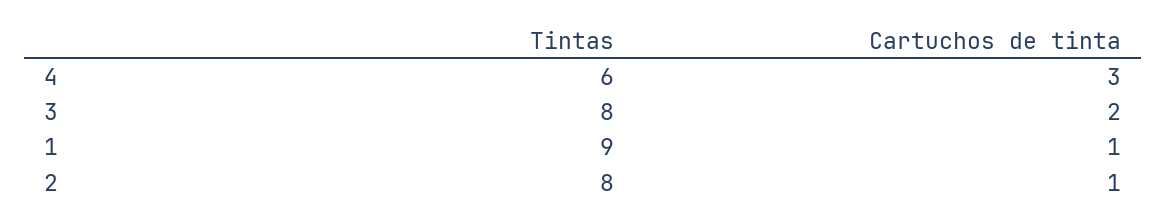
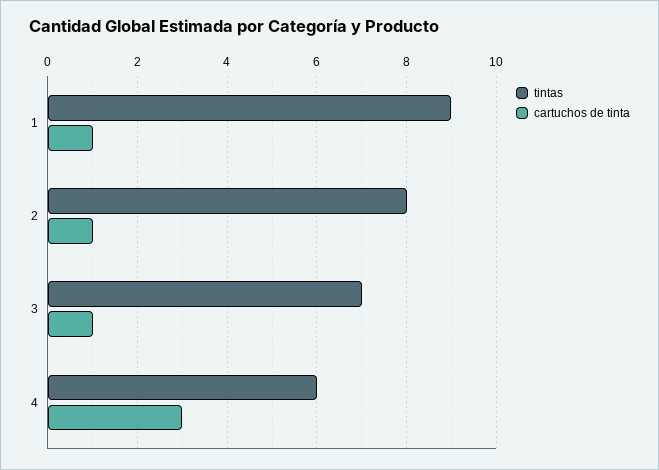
Tintas, 3: 8 -> 7
Cartuchos de tinta, 3: 2 -> 1

